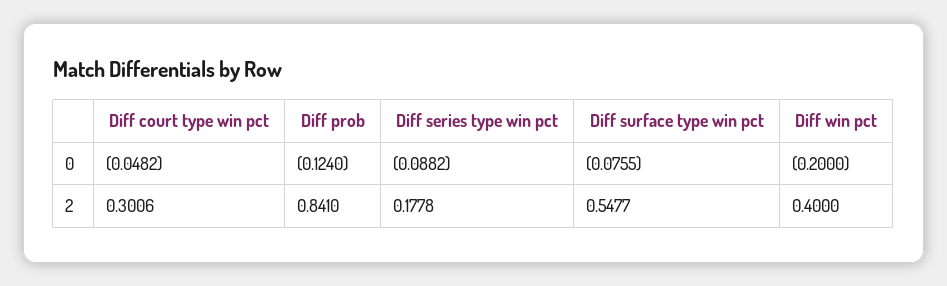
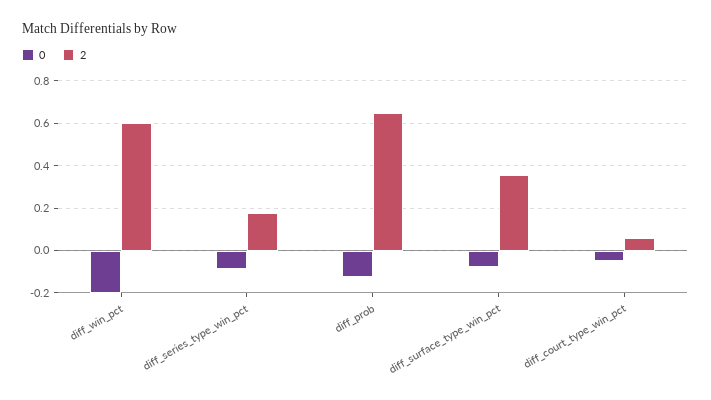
2, Diff court type win pct: 0.3006 -> 0.05
2, Diff prob: 0.841 -> 0.65
2, Diff surface type win pct: 0.5477 -> 0.35
2, Diff win pct: 0.4 -> 0.6

